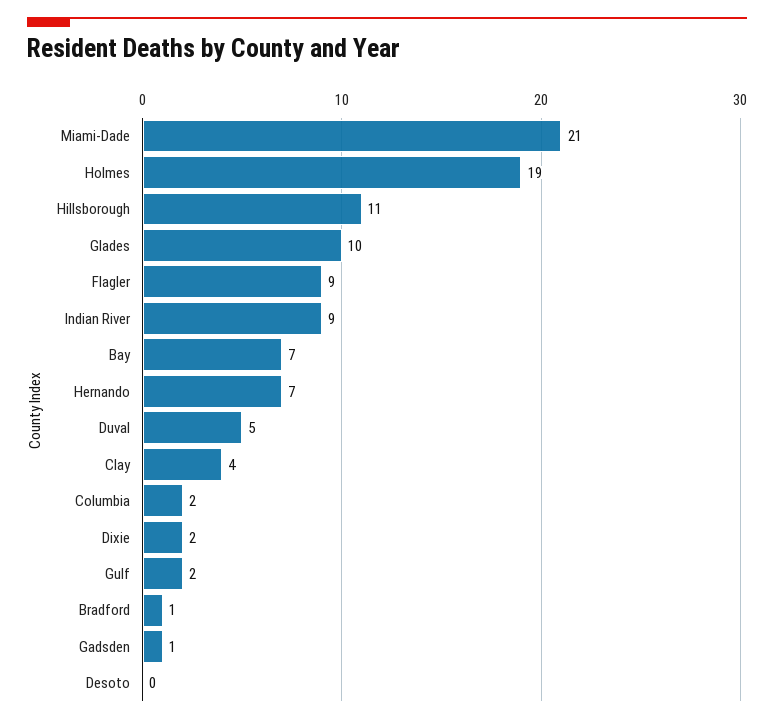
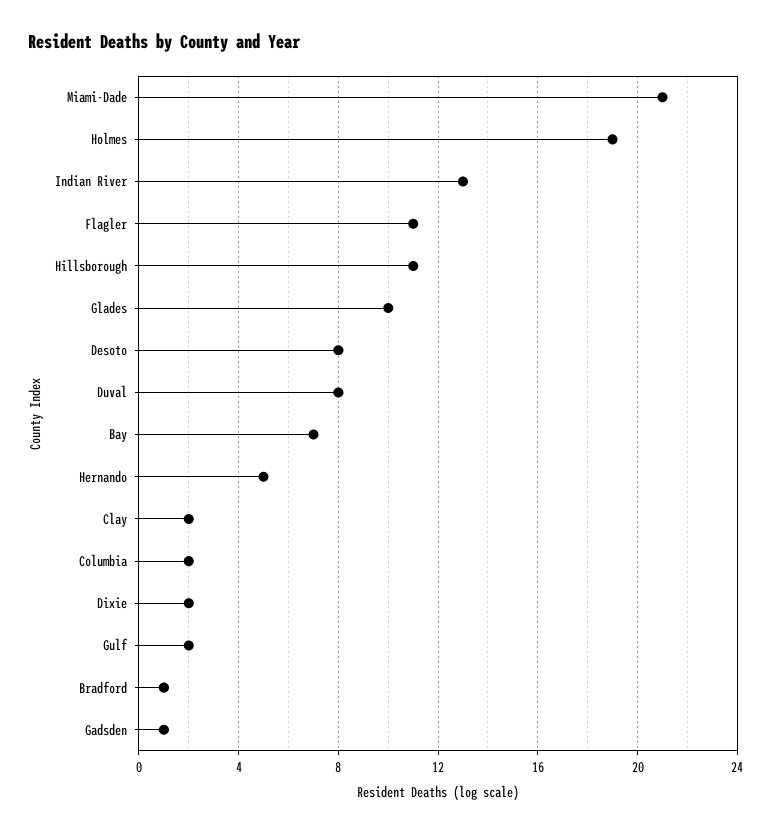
Flagler: 9 -> 11
Indian River: 9 -> 13
Hernando: 7 -> 5
Duval: 5 -> 8
Clay: 4 -> 2
Desoto: 0 -> 8

